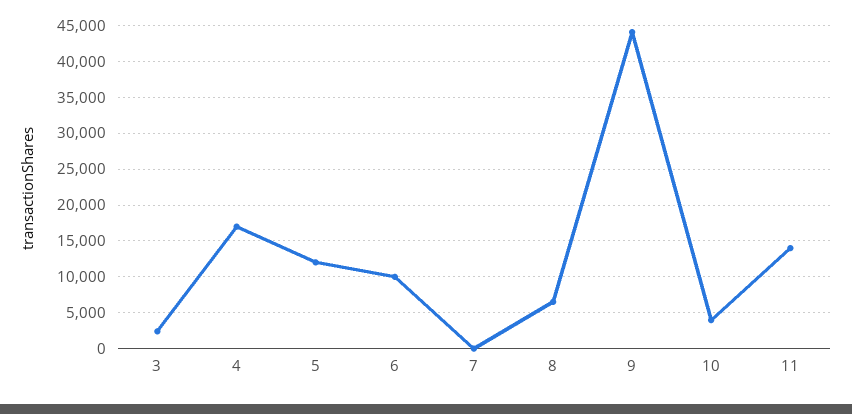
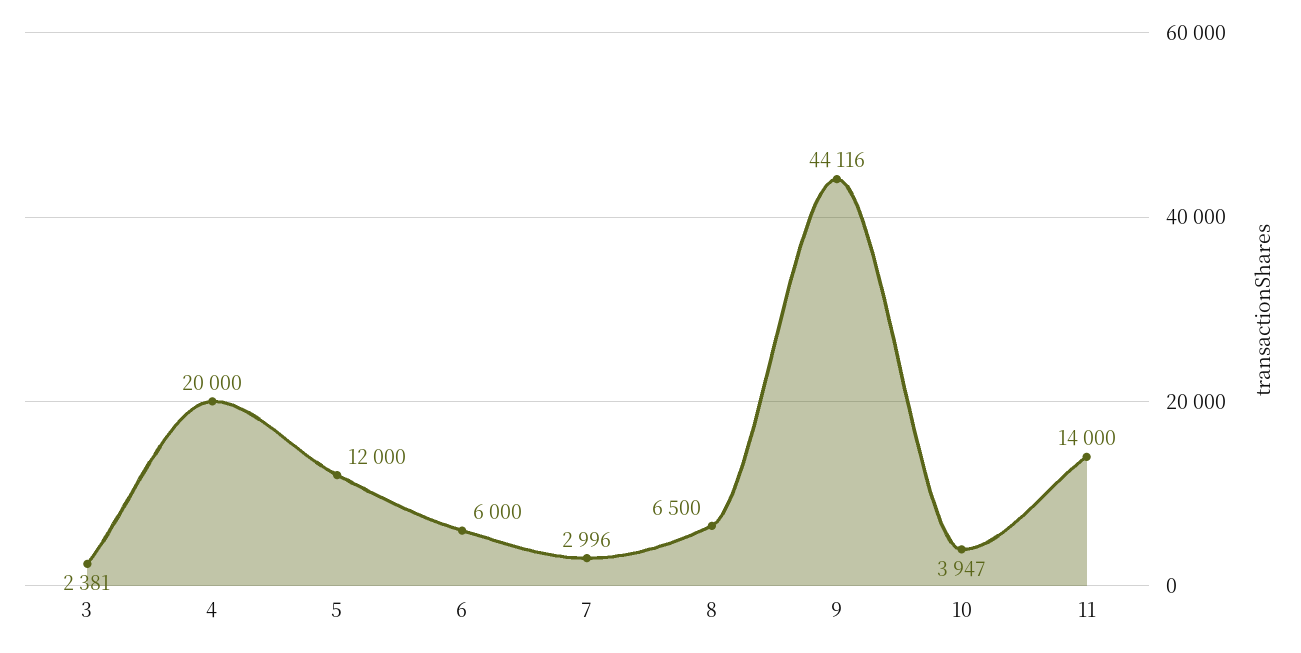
4: 17000 -> 20000
6: 10000 -> 6000
7: 0 -> 2996

